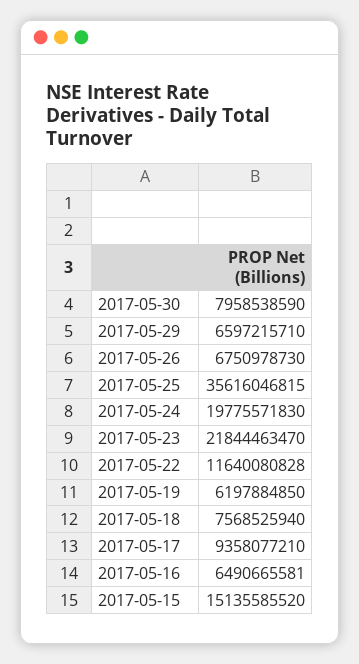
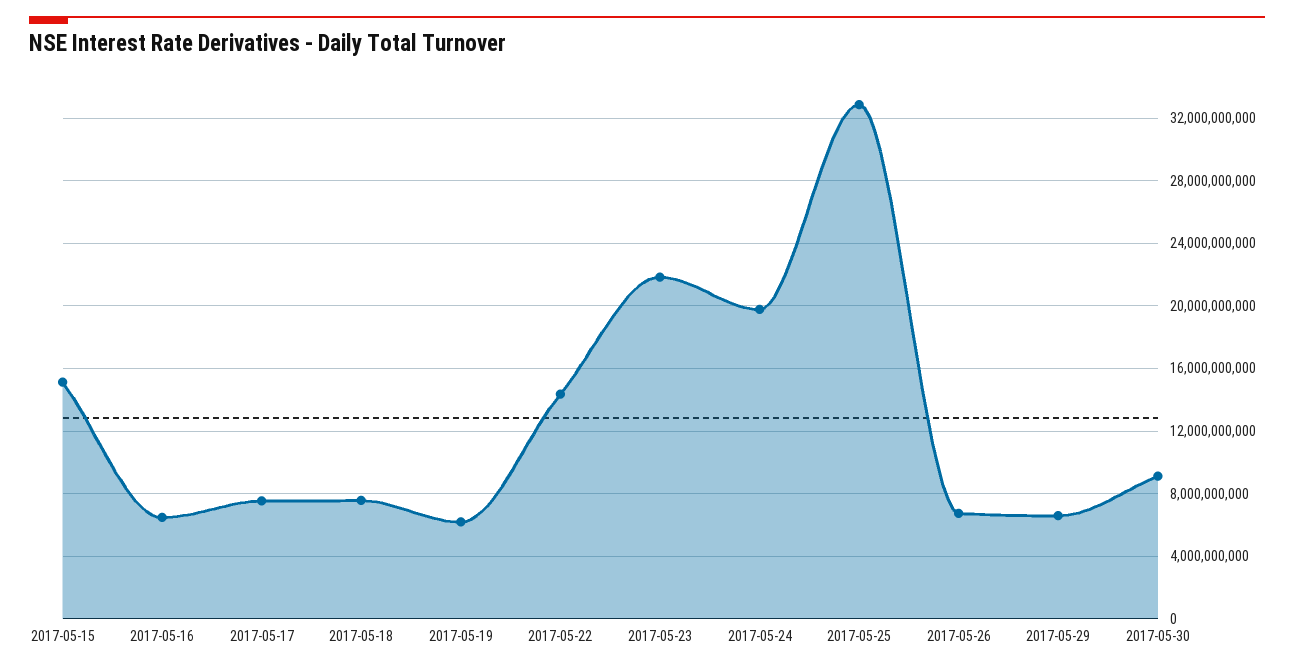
2017-05-30: 7958538590 -> 9000000000
2017-05-25: 35616046815 -> 33000000000
2017-05-22: 11640080828 -> 14500000000
2017-05-17: 9358077210 -> 7500000000

